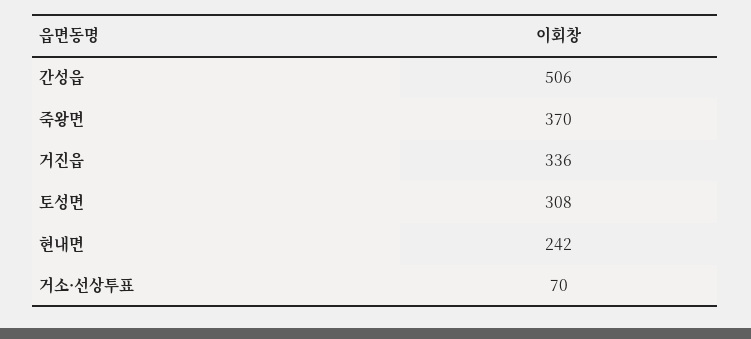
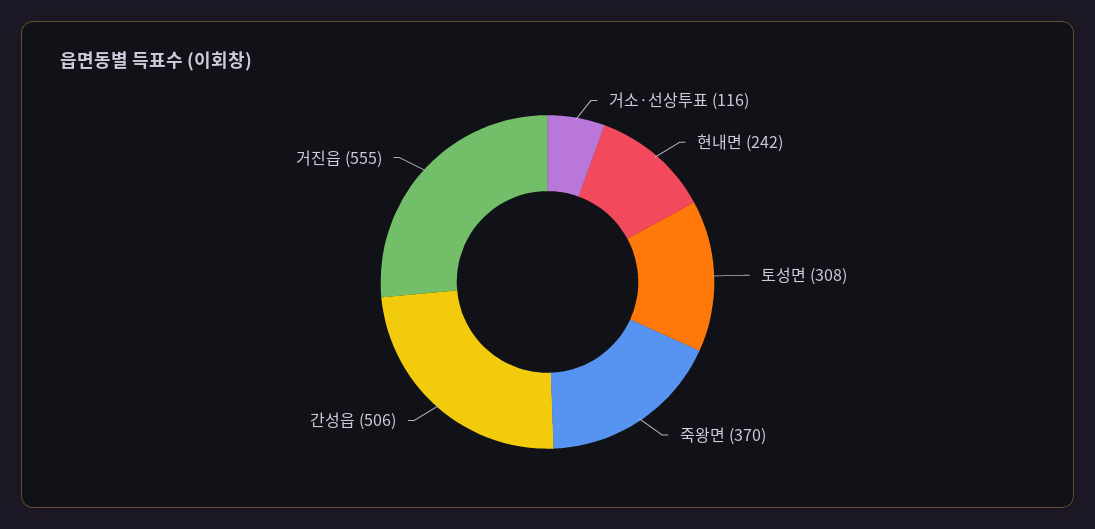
거진읍: 336 -> 555
거소·선상투표: 70 -> 116

